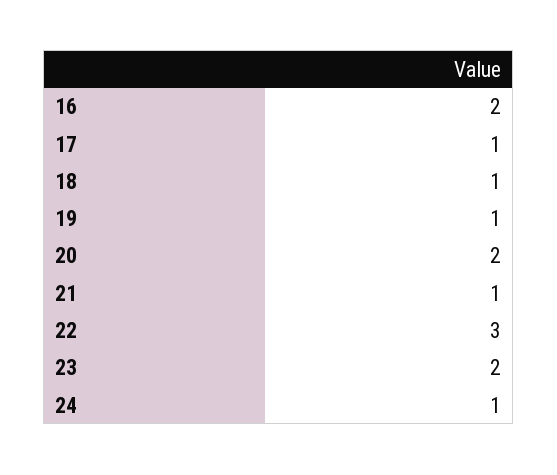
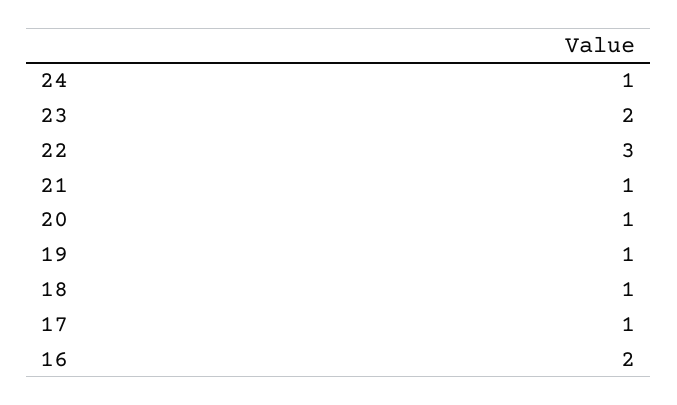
20: 2 -> 1

